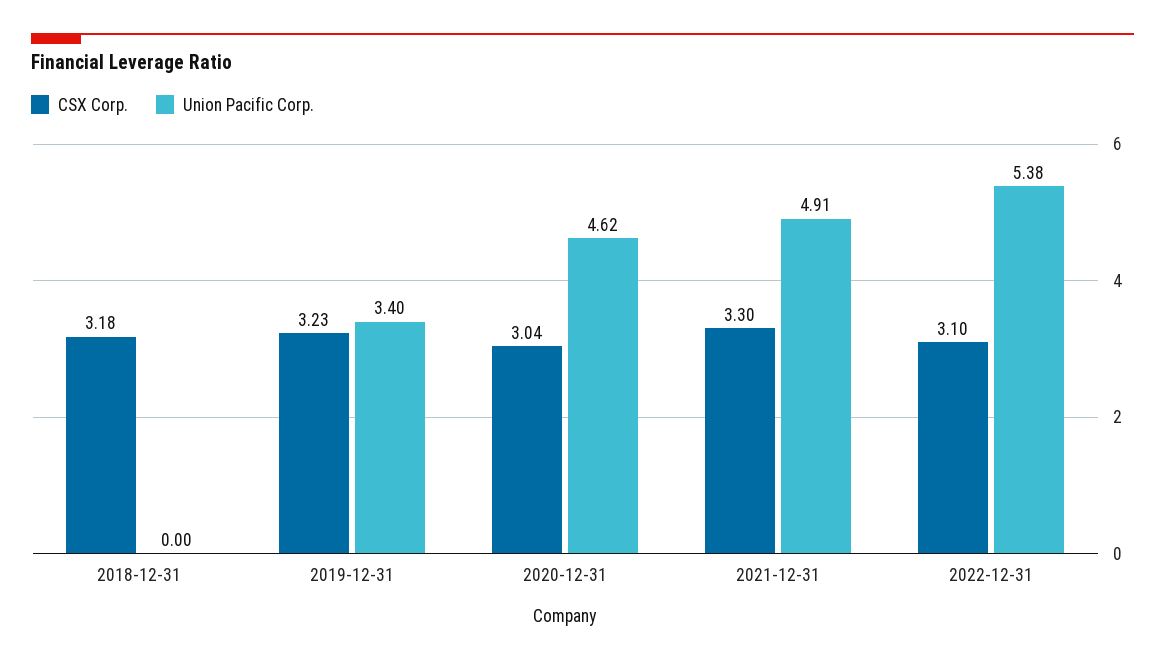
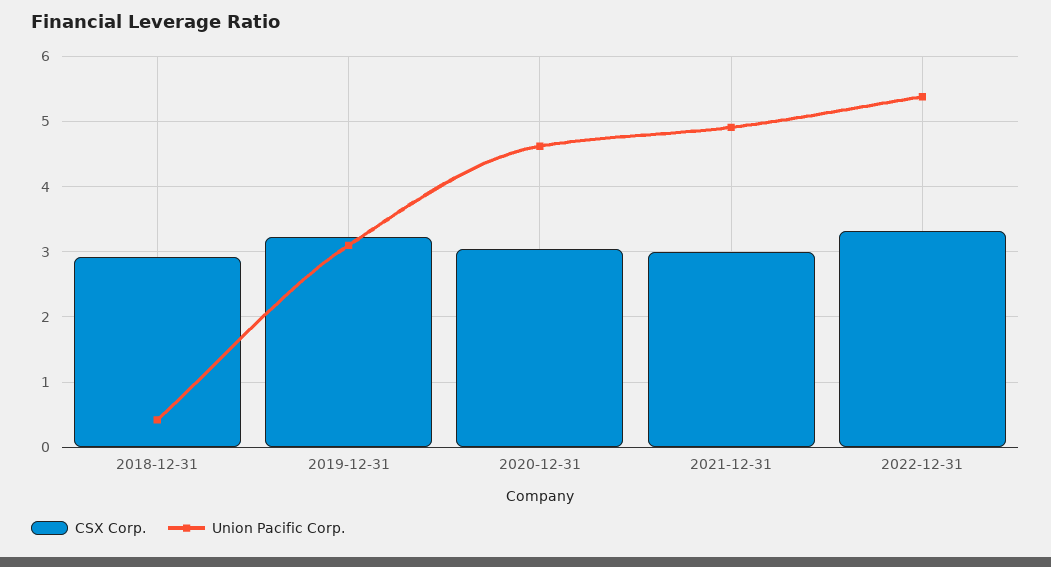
CSX Corp., 2018-12-31: 3.18 -> 2.9
Union Pacific Corp., 2018-12-31: 0 -> 0.4
Union Pacific Corp., 2019-12-31: 3.4 -> 3.1
CSX Corp., 2021-12-31: 3.3 -> 3
CSX Corp., 2022-12-31: 3.1 -> 3.3

